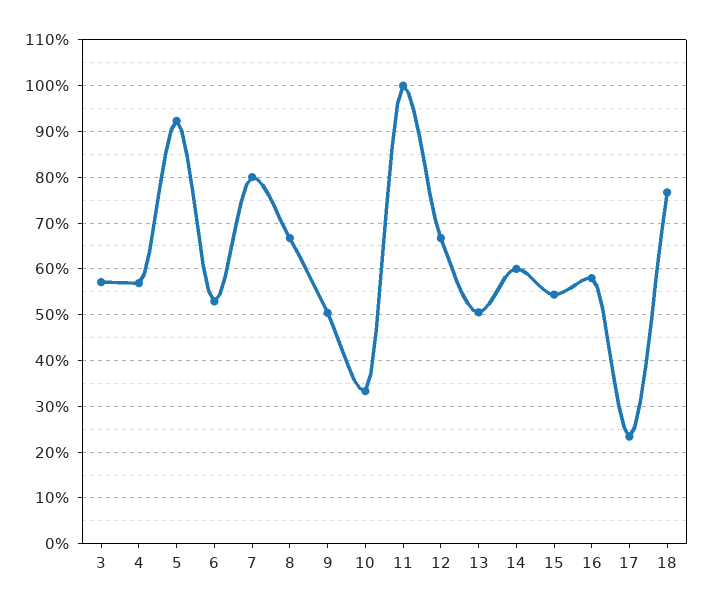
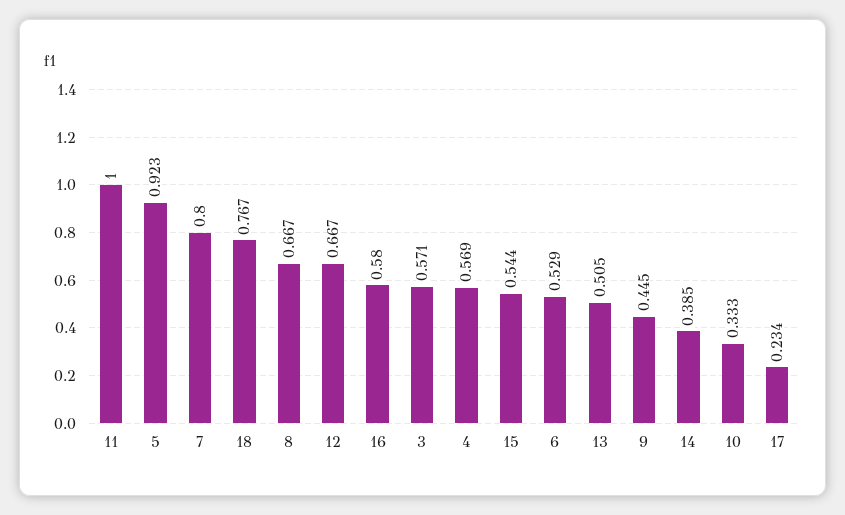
9: 0.5 -> 0.445
14: 0.6 -> 0.385

